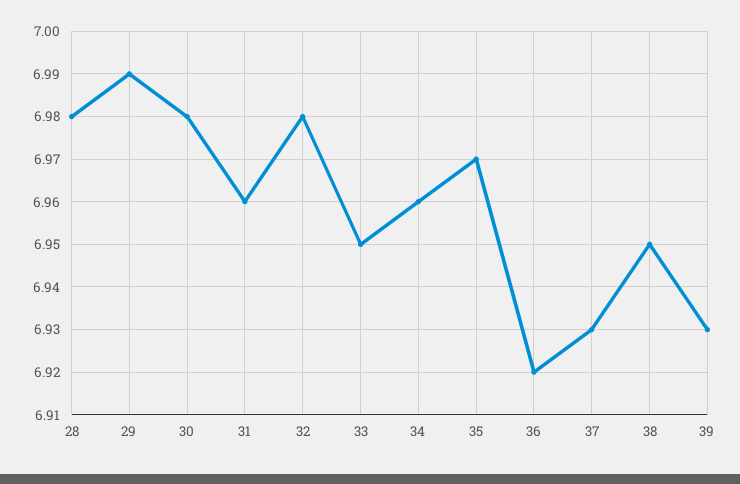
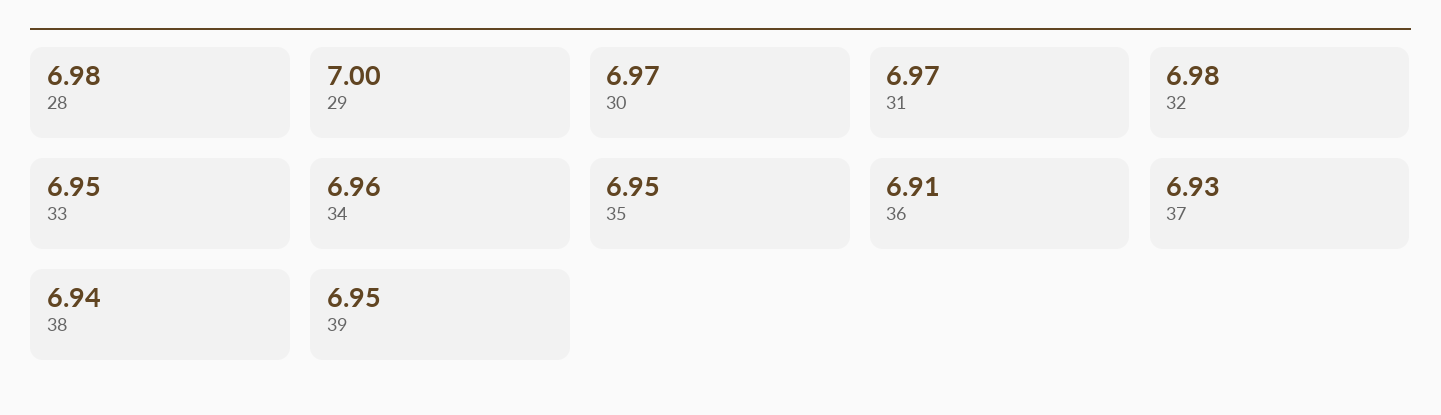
29: 6.99 -> 7
30: 6.98 -> 6.97
31: 6.96 -> 6.97
35: 6.97 -> 6.95
36: 6.92 -> 6.91
38: 6.95 -> 6.94
39: 6.93 -> 6.95

